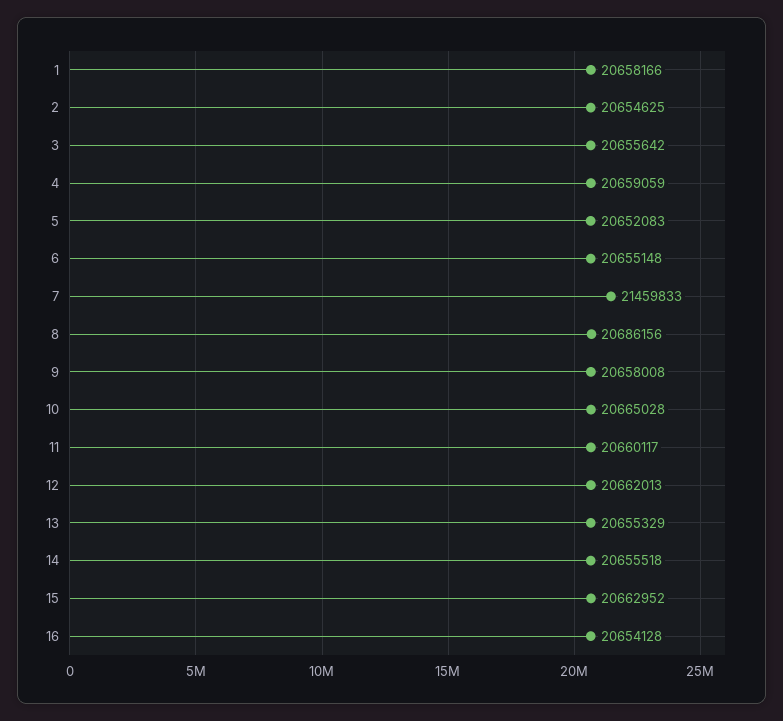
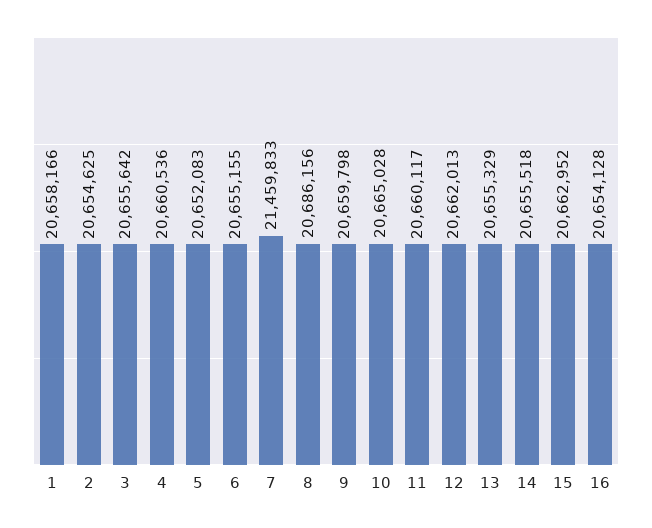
4: 20659059 -> 20660536
6: 20655148 -> 20655155
9: 20658008 -> 20659798

